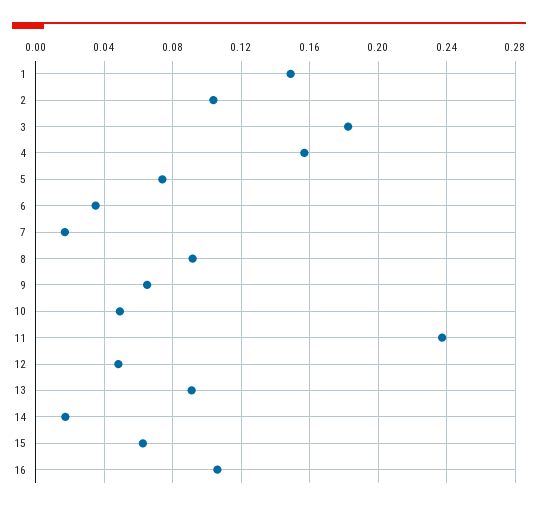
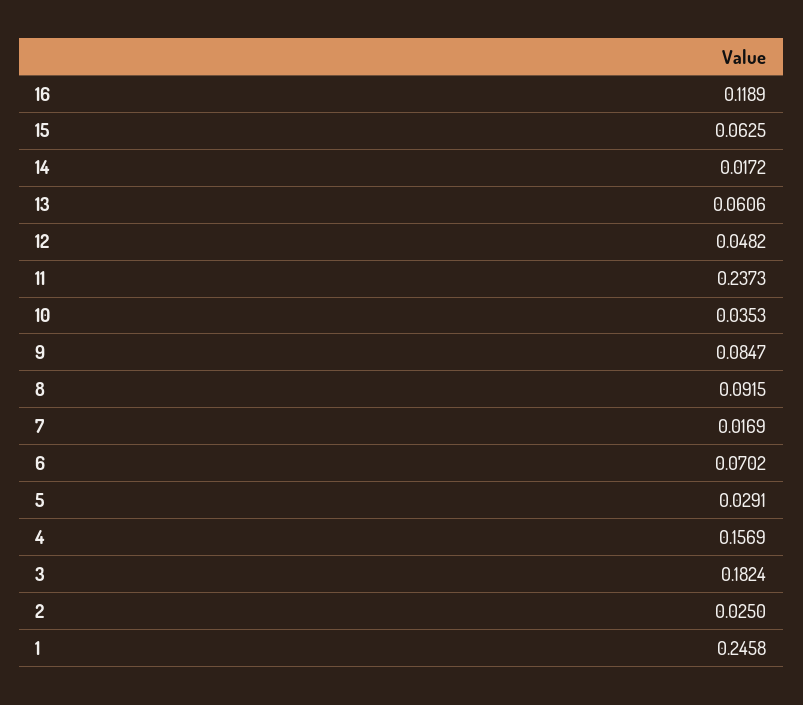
1: 0.15 -> 0.2458
2: 0.105 -> 0.025
5: 0.075 -> 0.0291
6: 0.035 -> 0.0702
9: 0.065 -> 0.0847
10: 0.05 -> 0.0353
13: 0.09 -> 0.0606
16: 0.105 -> 0.1189

